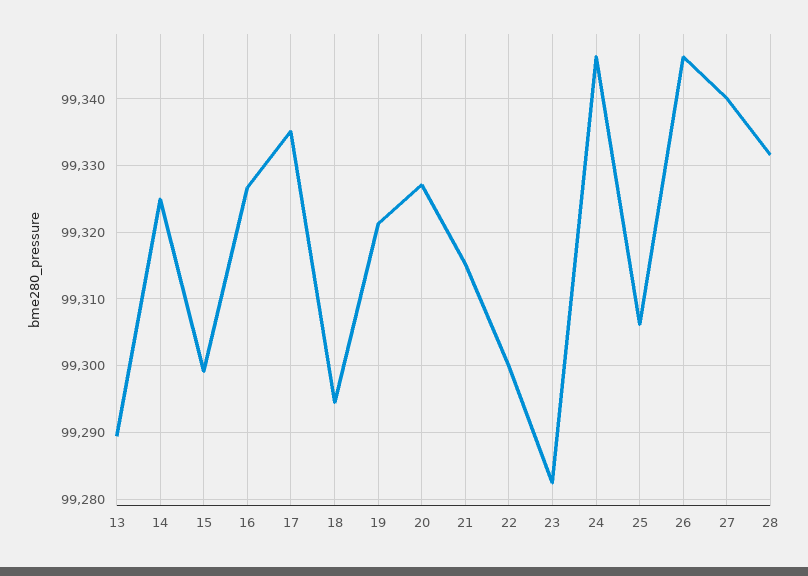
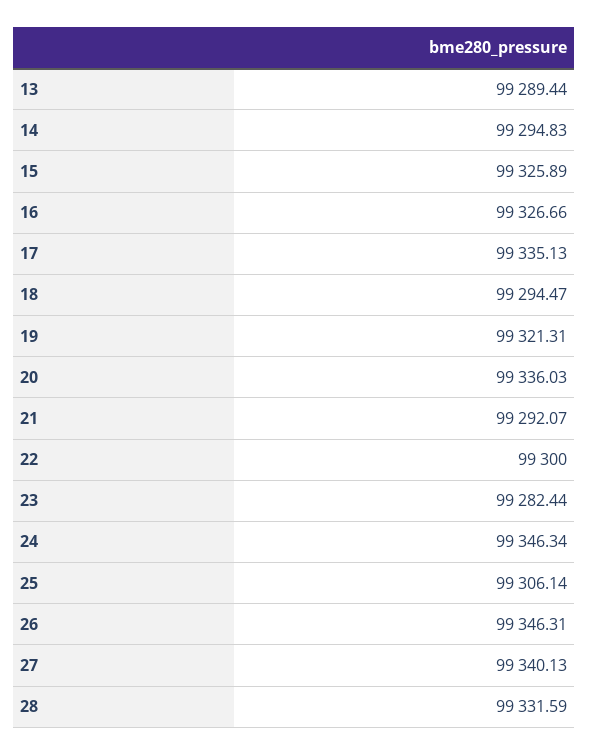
14: 99325 -> 99294.83
15: 99299 -> 99325.89
20: 99327 -> 99336.03
21: 99315 -> 99292.07

